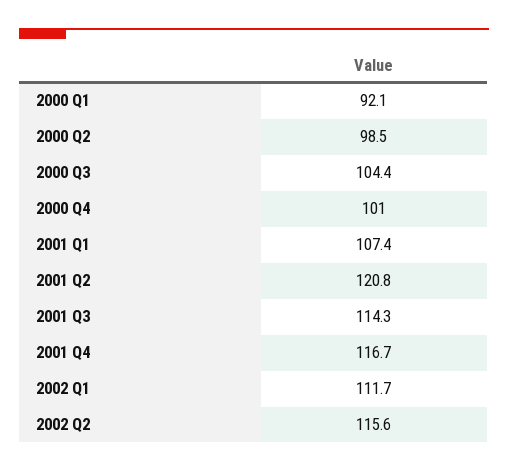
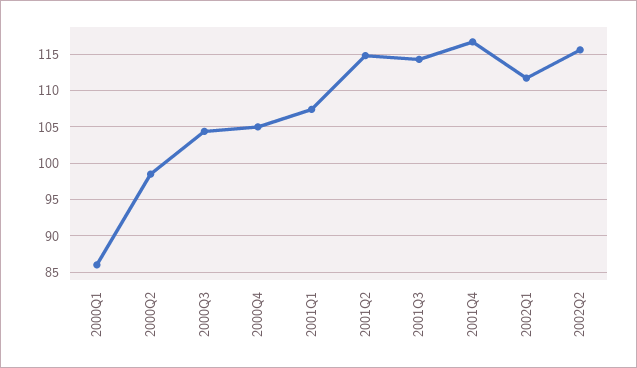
2000 Q1: 92.1 -> 86
2000 Q4: 101 -> 105
2001 Q2: 120.8 -> 115

